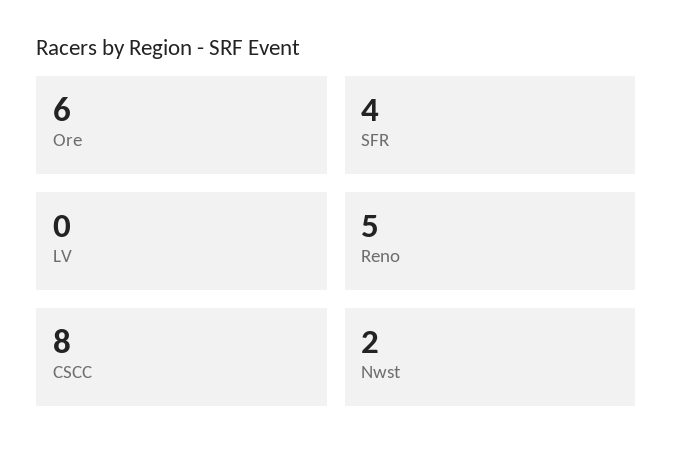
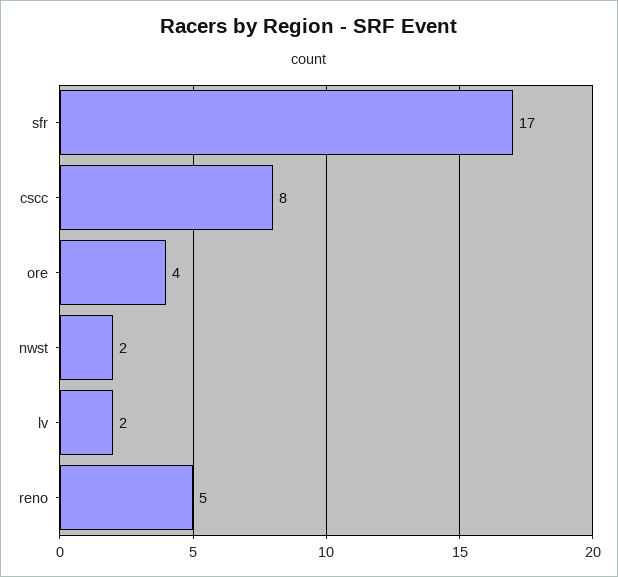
Ore: 6 -> 4
SFR: 4 -> 17
LV: 0 -> 2

